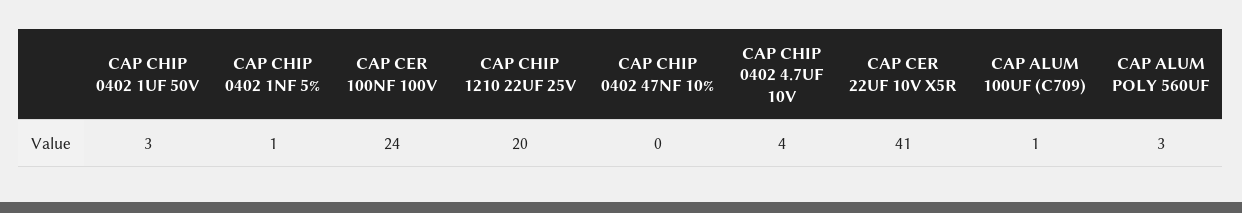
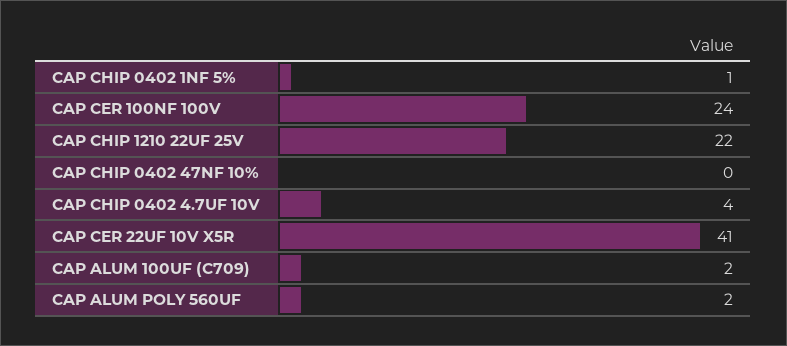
CAP CHIP 0402 1UF 50V: 3 -> none
CAP CHIP 1210 22UF 25V: 20 -> 22
CAP ALUM 100UF (C709): 1 -> 2
CAP ALUM POLY 560UF: 3 -> 2

